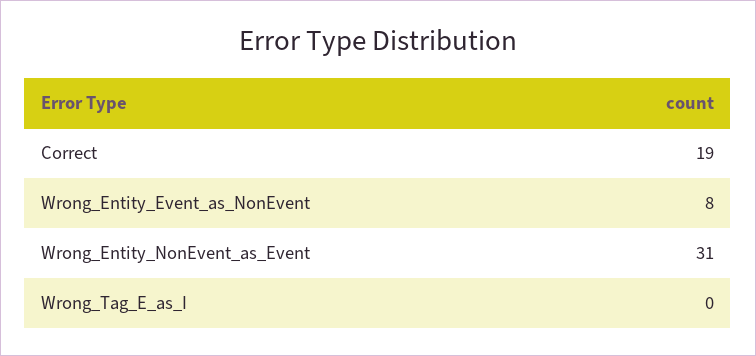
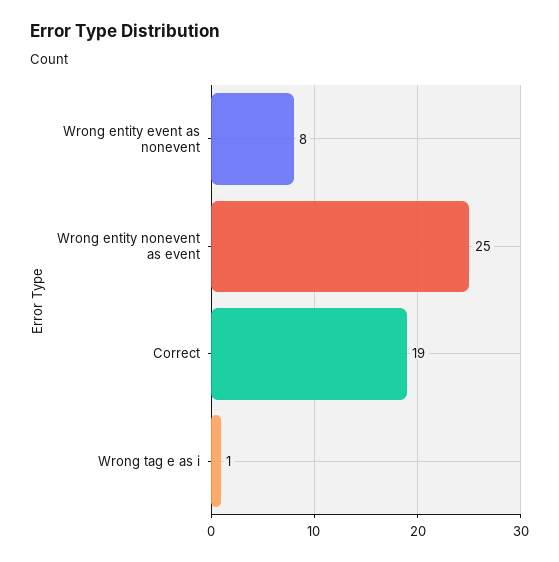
Wrong_Entity_NonEvent_as_Event: 31 -> 25
Wrong_Tag_E_as_I: 0 -> 1

